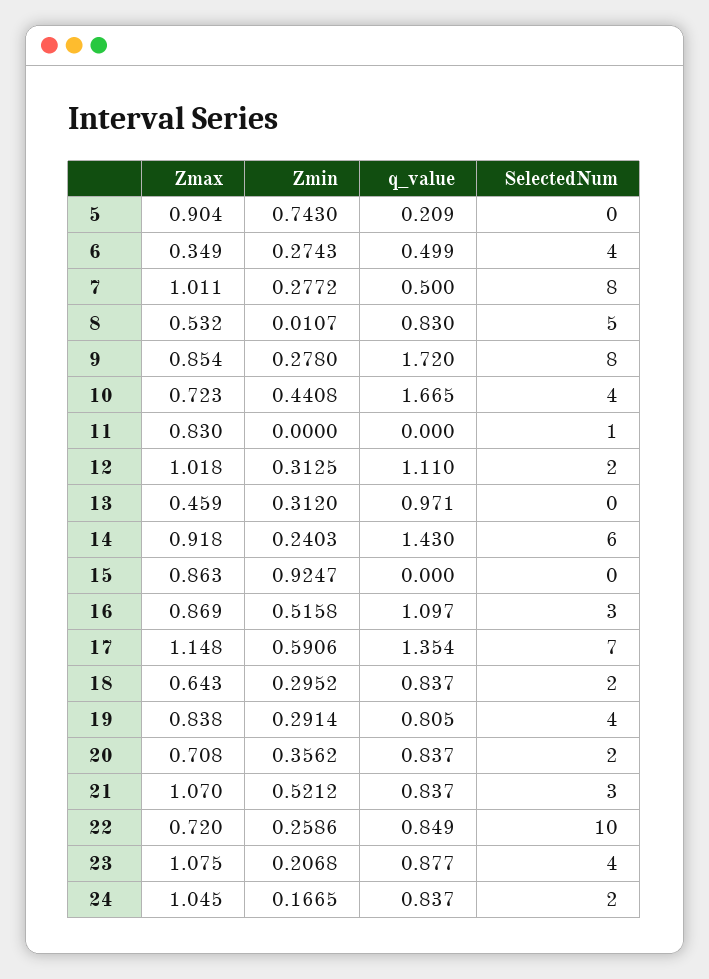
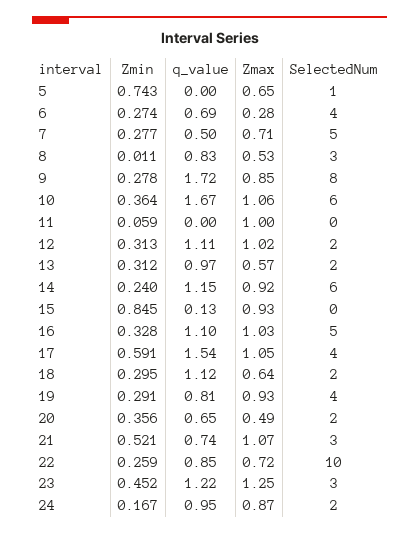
Zmax, 5: 0.904 -> 0.65
q_value, 5: 0.209 -> 0
SelectedNum, 5: 0 -> 1
Zmax, 6: 0.349 -> 0.28
q_value, 6: 0.499 -> 0.69
Zmax, 7: 1.011 -> 0.71
SelectedNum, 7: 8 -> 5
SelectedNum, 8: 5 -> 3
Zmax, 10: 0.723 -> 1.06
Zmin, 10: 0.4408 -> 0.364
SelectedNum, 10: 4 -> 6
Zmax, 11: 0.83 -> 1
Zmin, 11: 0 -> 0.059
SelectedNum, 11: 1 -> 0
Zmax, 13: 0.459 -> 0.57
SelectedNum, 13: 0 -> 2
q_value, 14: 1.43 -> 1.15
Zmax, 15: 0.863 -> 0.93
Zmin, 15: 0.9247 -> 0.845
q_value, 15: 0 -> 0.13
Zmax, 16: 0.869 -> 1.03
Zmin, 16: 0.5158 -> 0.328
SelectedNum, 16: 3 -> 5
Zmax, 17: 1.148 -> 1.05
q_value, 17: 1.354 -> 1.54
SelectedNum, 17: 7 -> 4
q_value, 18: 0.837 -> 1.12
Zmax, 19: 0.838 -> 0.93
Zmax, 20: 0.708 -> 0.49
q_value, 20: 0.837 -> 0.65
q_value, 21: 0.837 -> 0.74
Zmax, 23: 1.075 -> 1.25
Zmin, 23: 0.2068 -> 0.452
q_value, 23: 0.877 -> 1.22
SelectedNum, 23: 4 -> 3
Zmax, 24: 1.045 -> 0.87
q_value, 24: 0.837 -> 0.95

